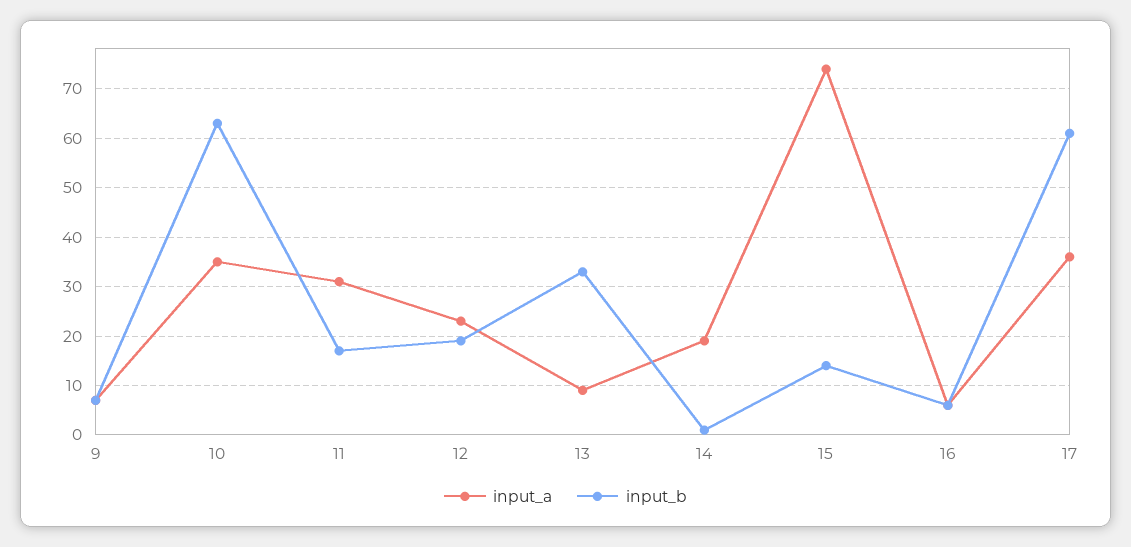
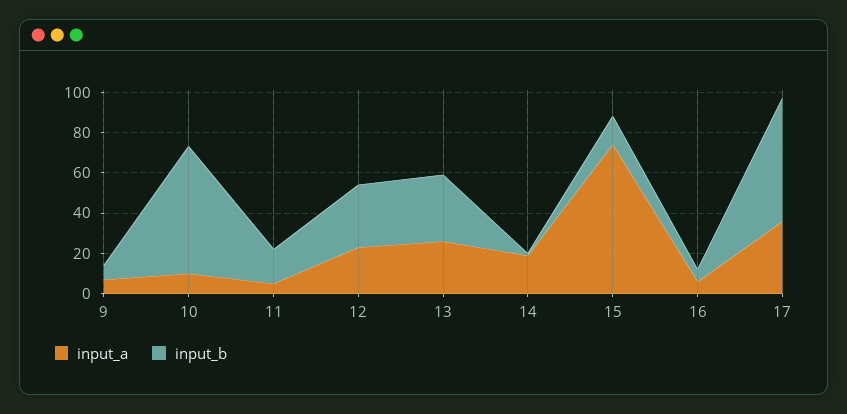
input_a, 10: 35 -> 10
input_a, 11: 30 -> 5
input_b, 12: 20 -> 30
input_a, 13: 10 -> 25

